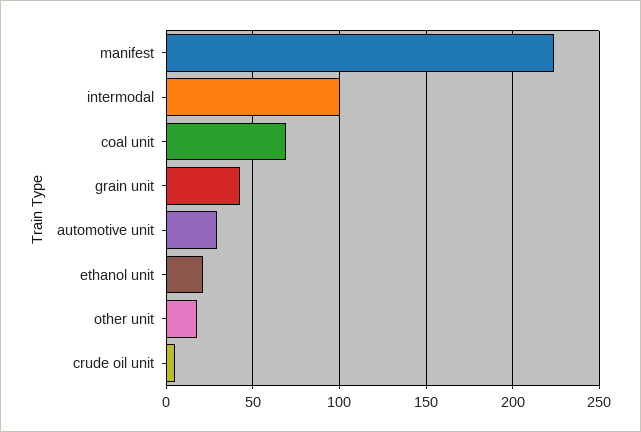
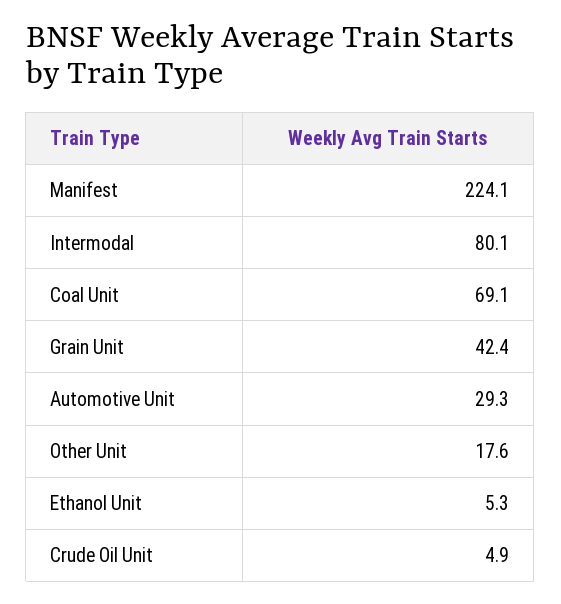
intermodal: 100 -> 80.1
ethanol unit: 20 -> 5.3

